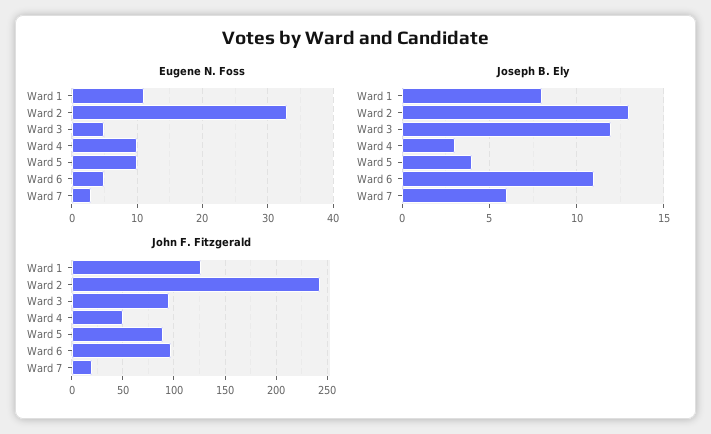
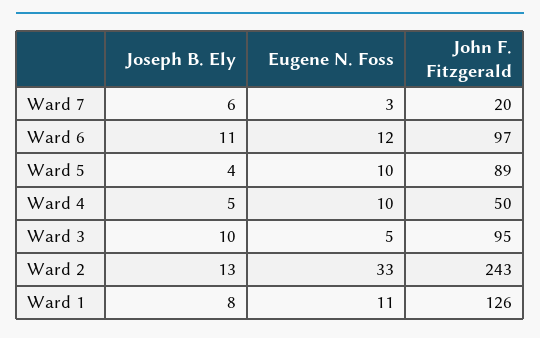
Eugene N. Foss, Ward 6: 5 -> 12
Joseph B. Ely, Ward 3: 12 -> 10
Joseph B. Ely, Ward 4: 3 -> 5

